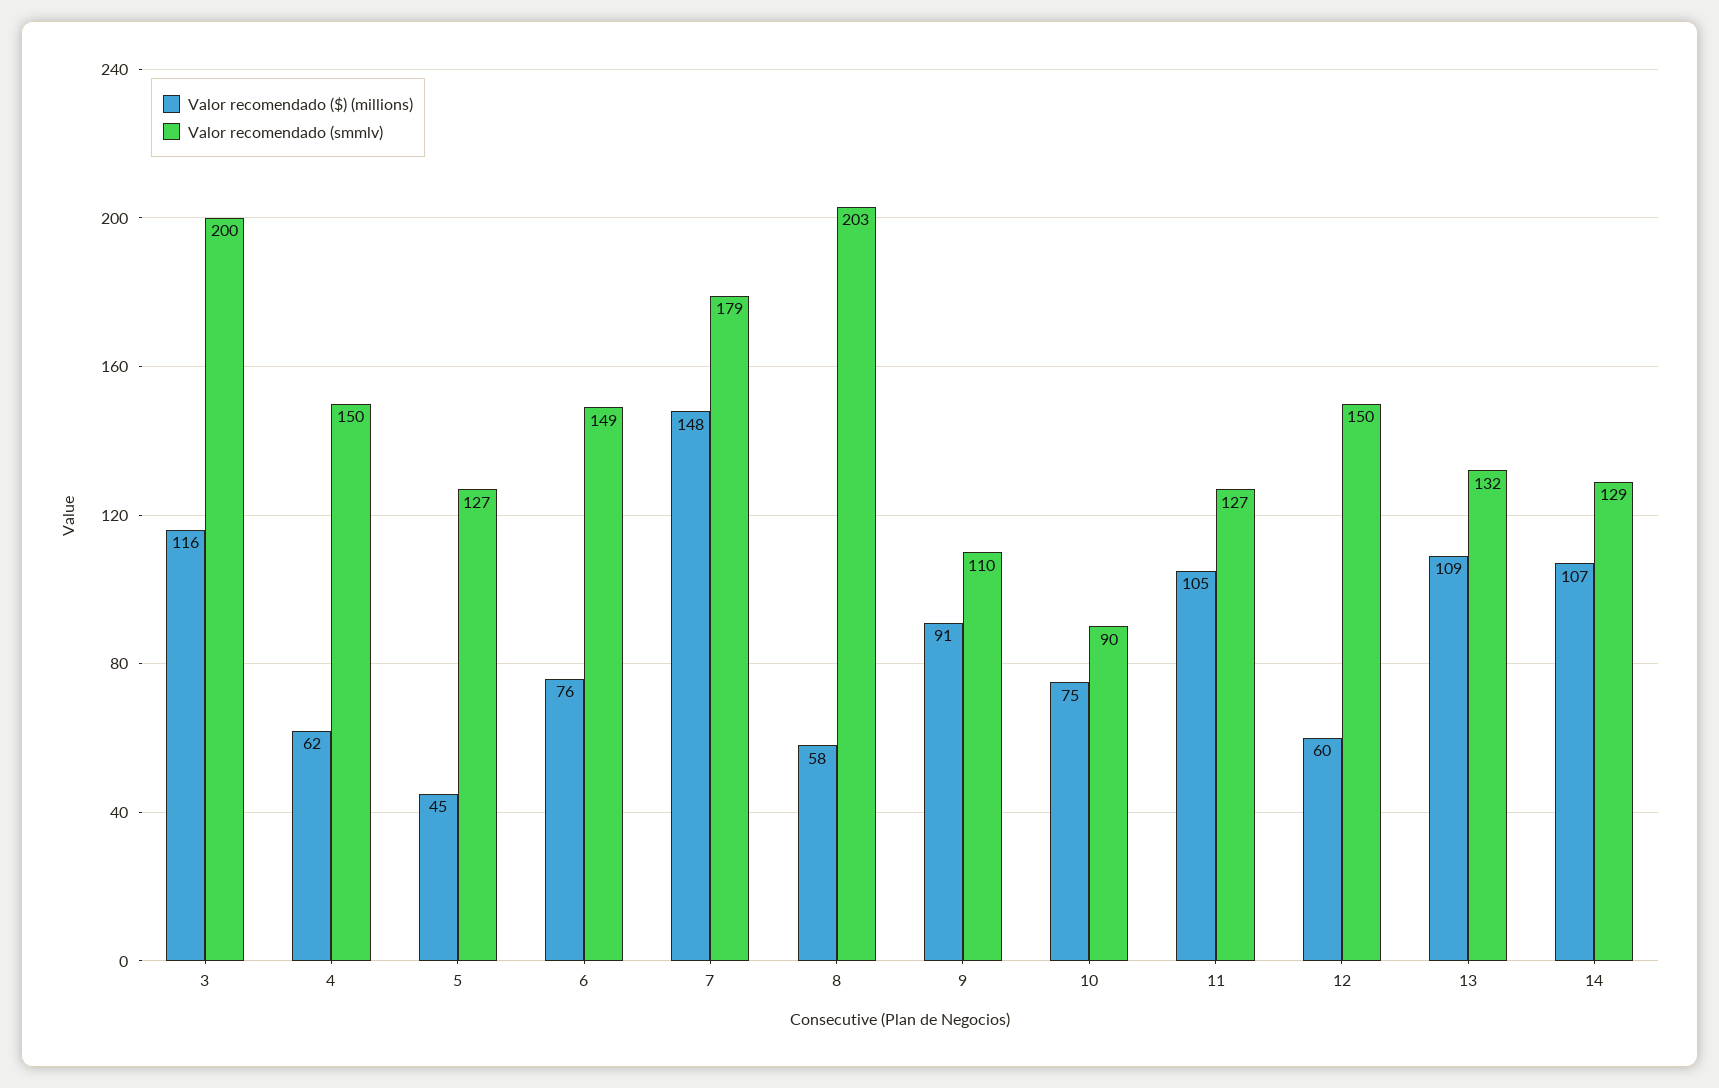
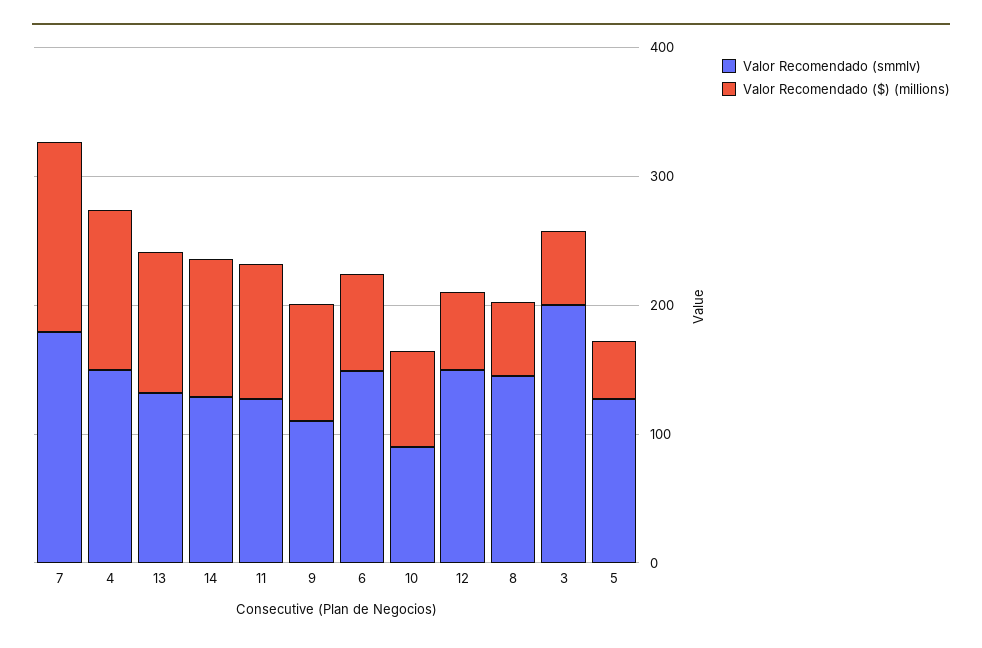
Valor recomendado ($) (millions), 3: 116 -> 60
Valor recomendado ($) (millions), 4: 62 -> 120
Valor recomendado (smmlv), 8: 203 -> 140

